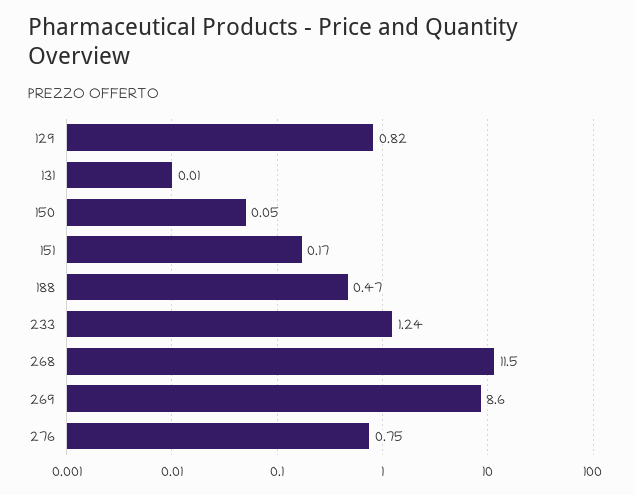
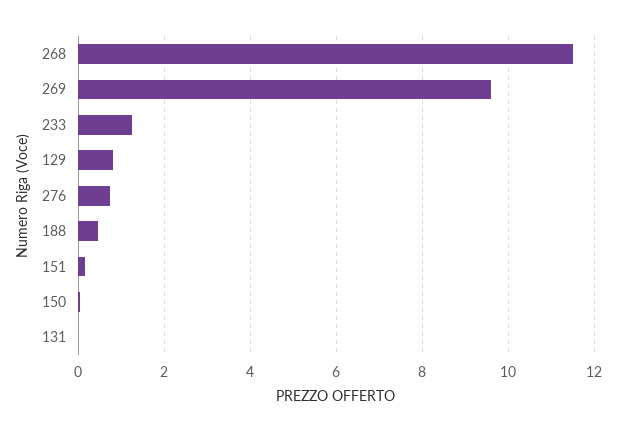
269: 8.6 -> 9.6

